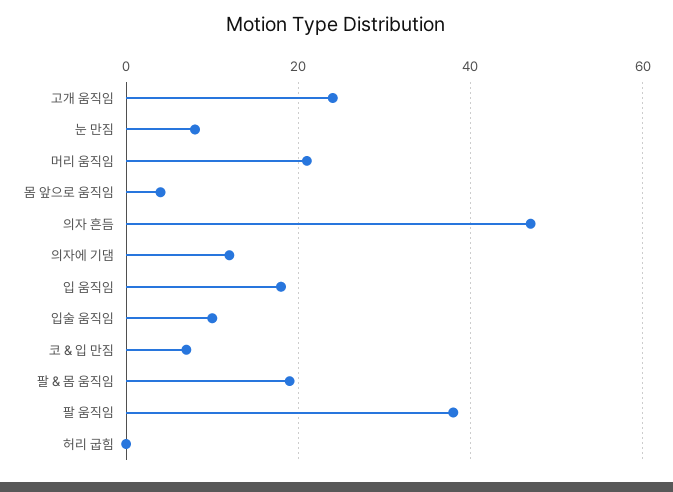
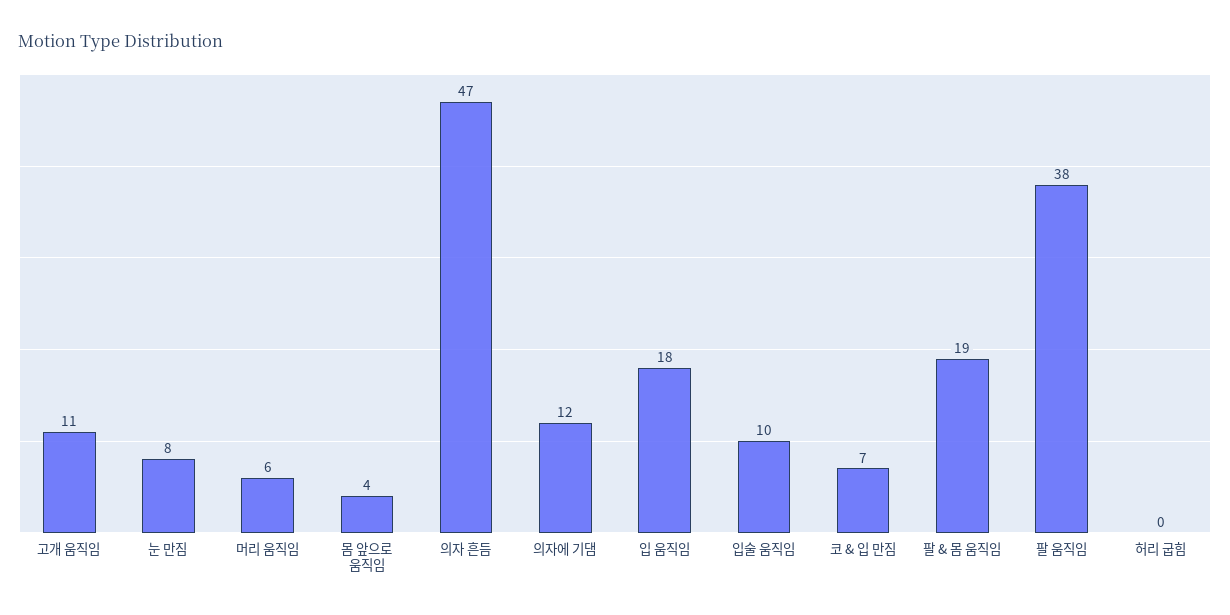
고개 움직임: 25 -> 11
머리 움직임: 20 -> 6

